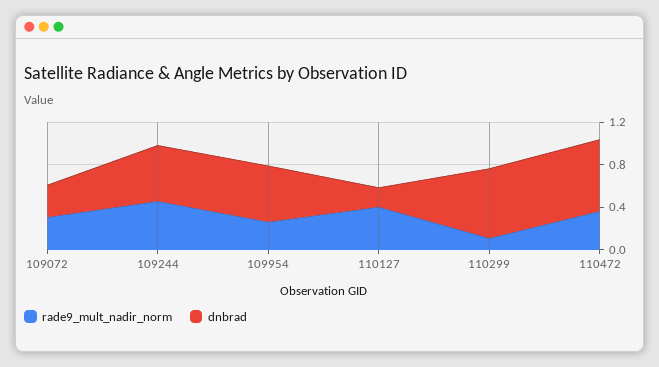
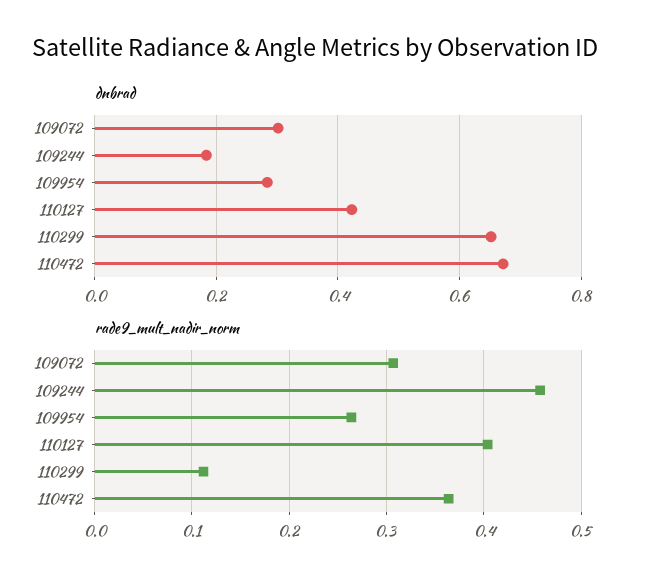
dnbrad, 109244: 0.5 -> 0.18
dnbrad, 109954: 0.5 -> 0.28
dnbrad, 110127: 0.2 -> 0.42

